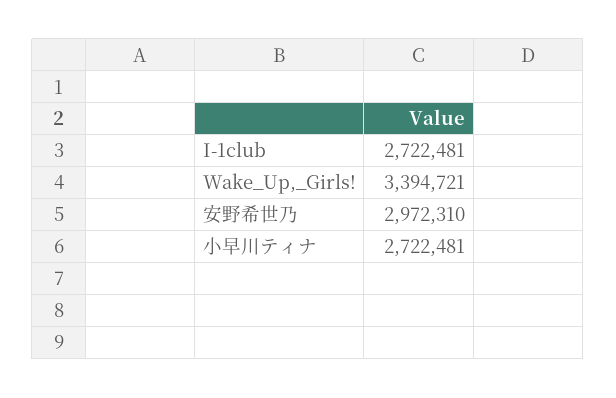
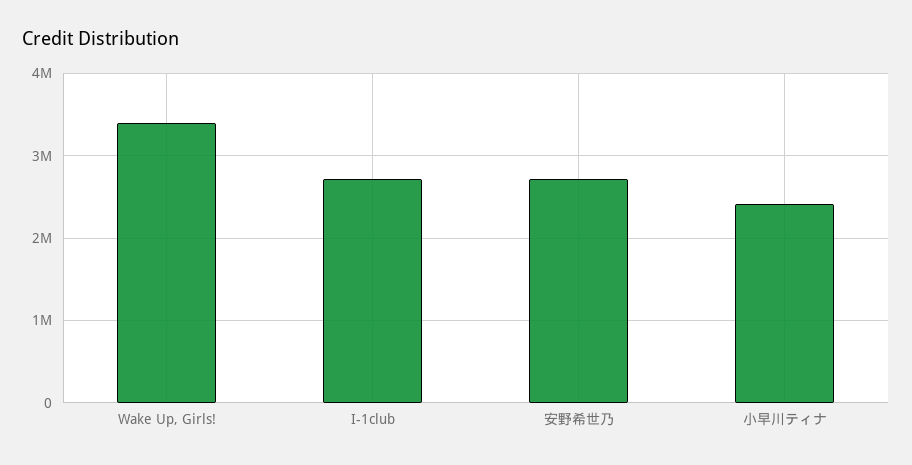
安野希世乃: 2972310 -> 2700000
小早川ティナ: 2722481 -> 2400000

